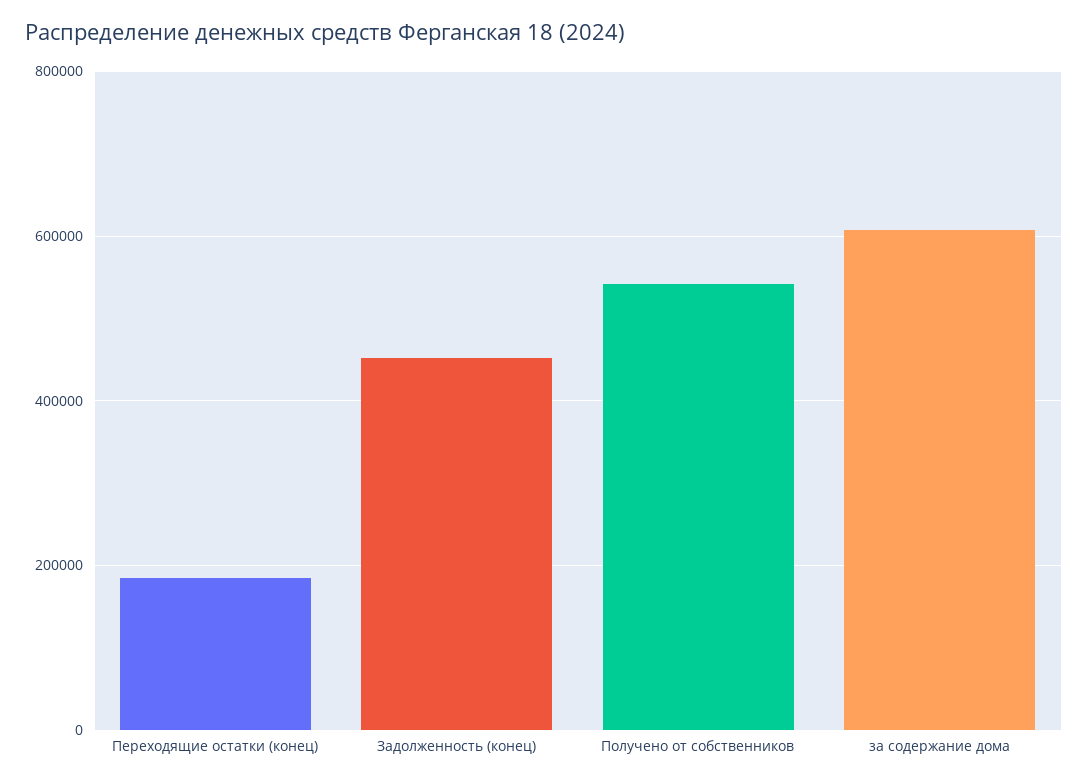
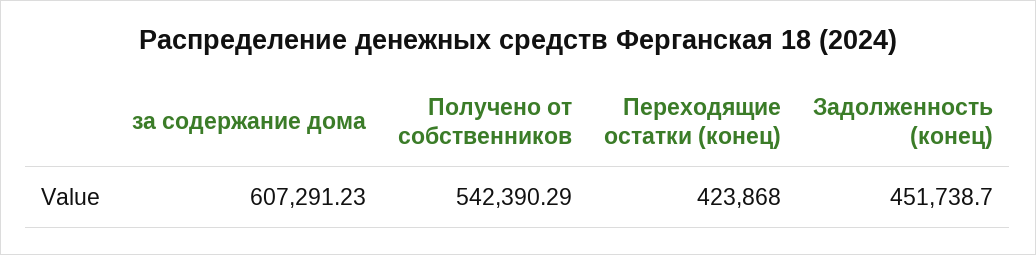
Переходящие остатки (конец): 180000 -> 423868

